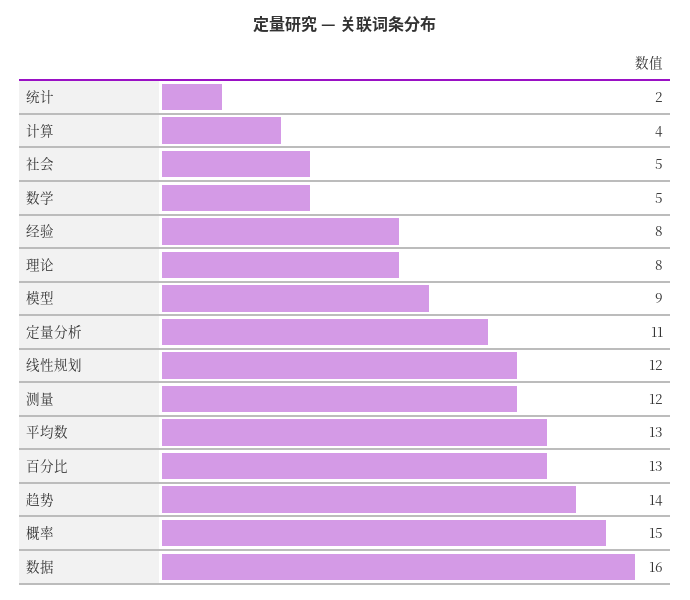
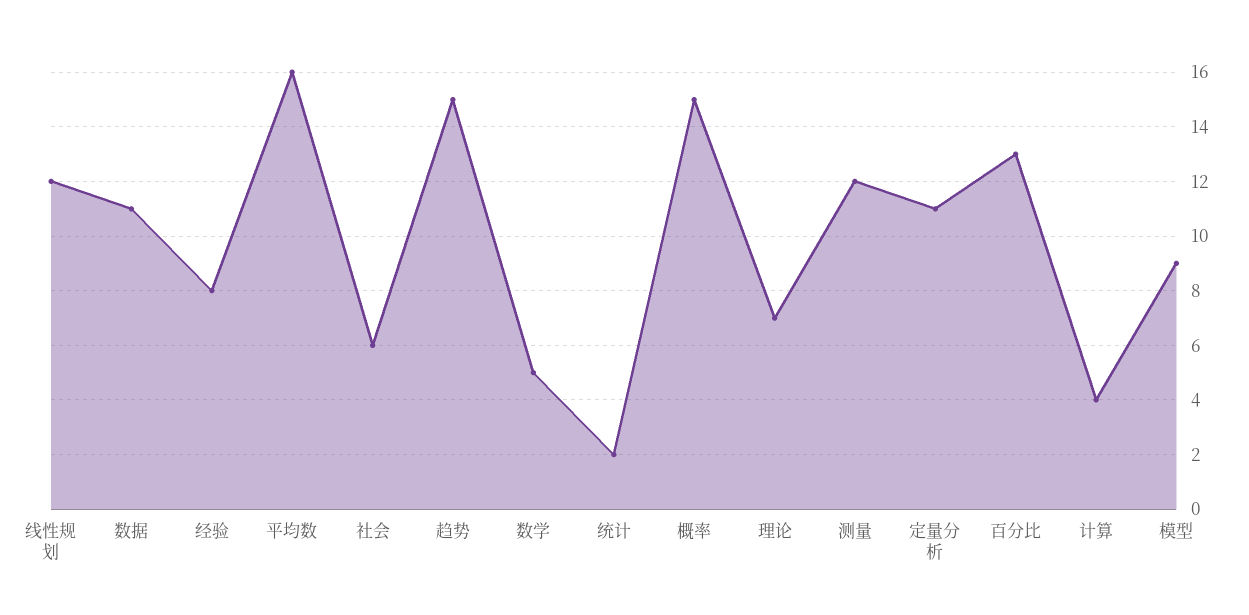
社会: 5 -> 6
理论: 8 -> 7
平均数: 13 -> 16
趋势: 14 -> 15
数据: 16 -> 11

